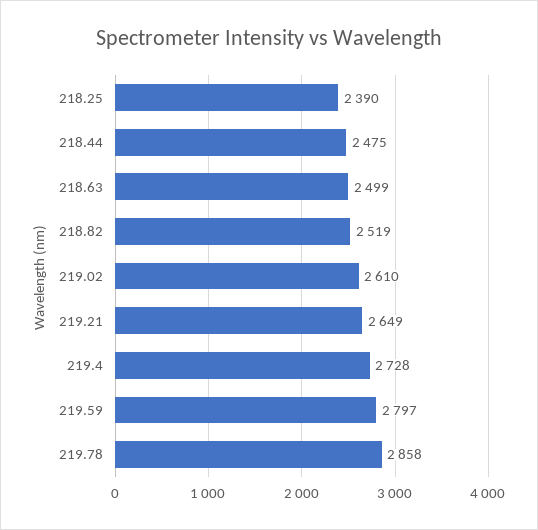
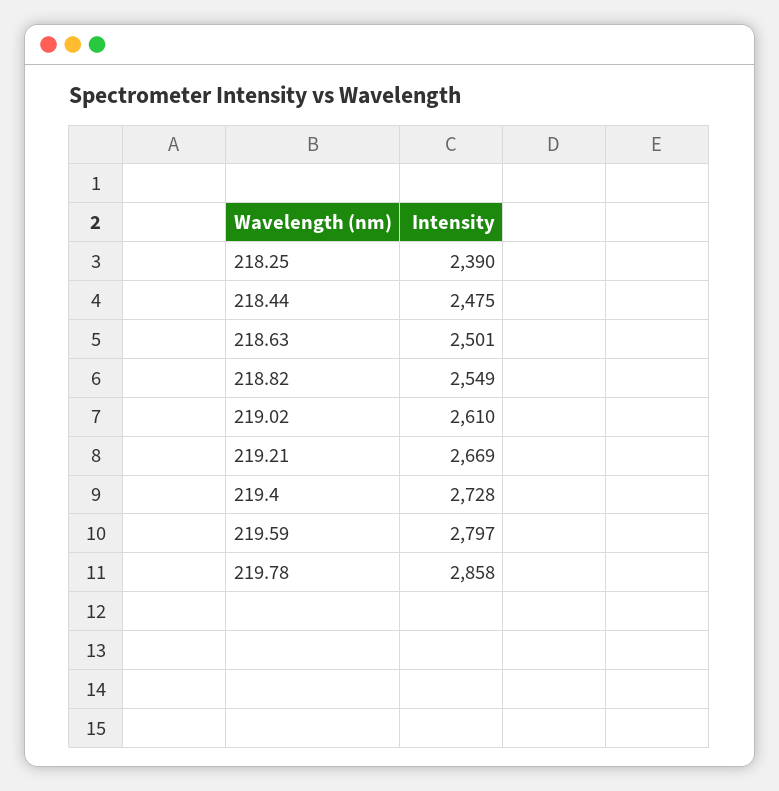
218.63: 2499 -> 2501
218.82: 2519 -> 2549
219.21: 2649 -> 2669

